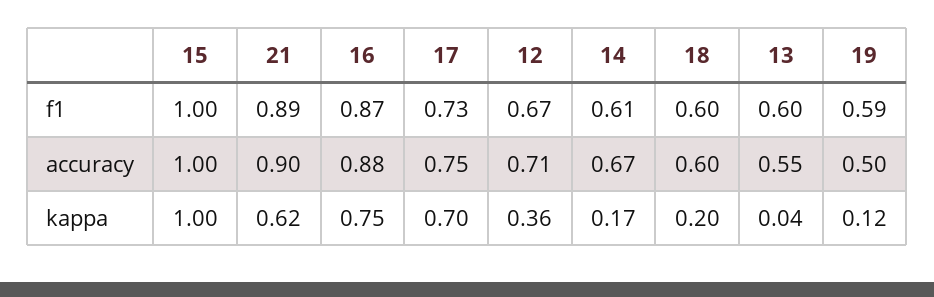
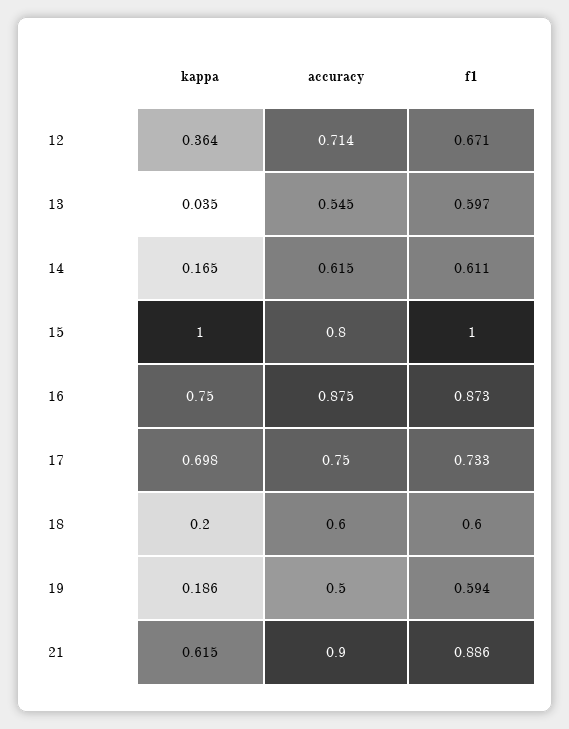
15, accuracy: 1 -> 0.8
14, accuracy: 0.67 -> 0.615
19, kappa: 0.12 -> 0.186

